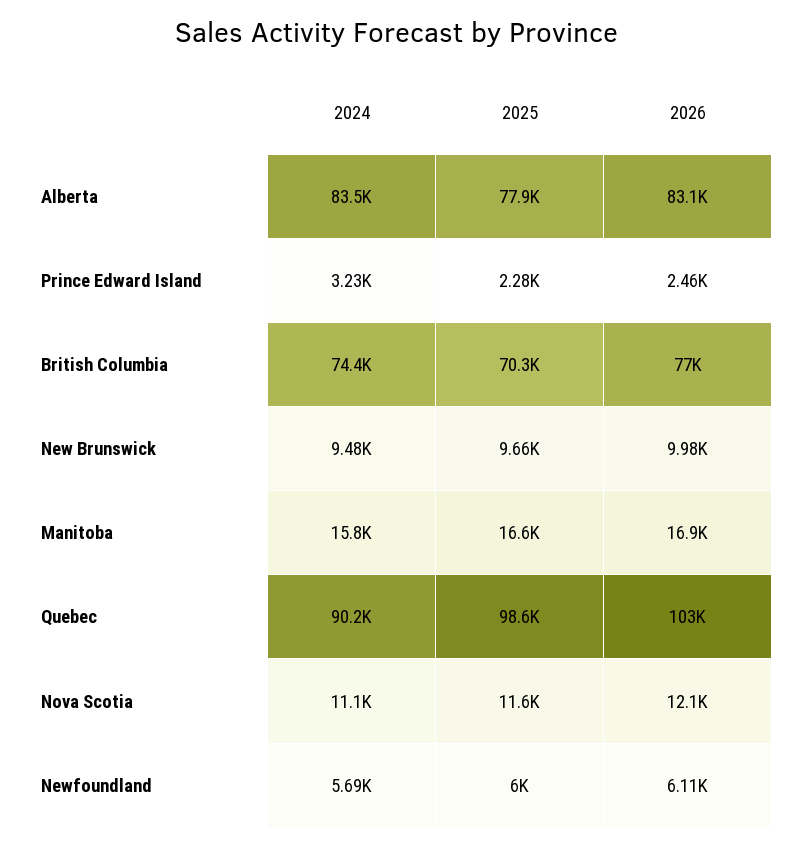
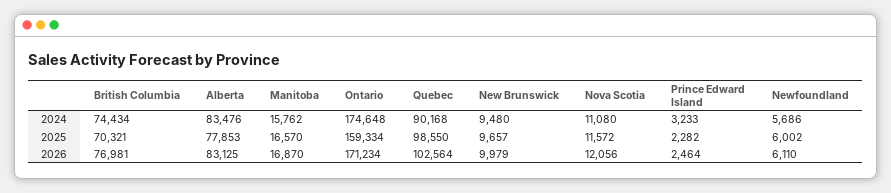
2024, Ontario: none -> 174648
2025, Ontario: none -> 159334
2026, Ontario: none -> 171234

